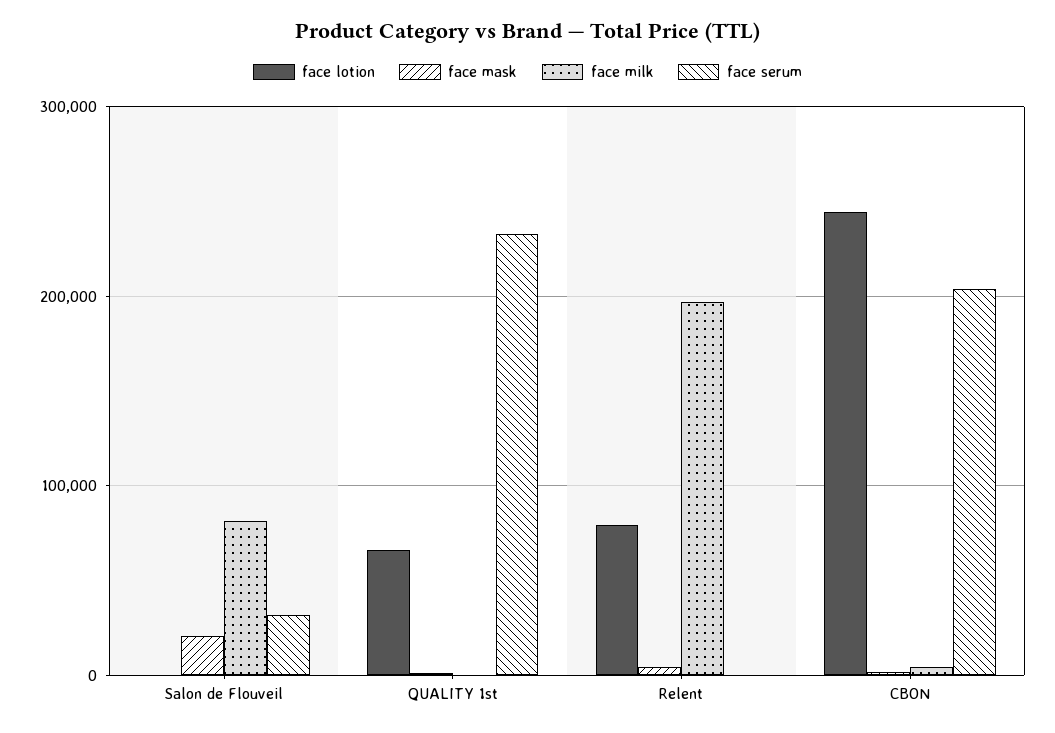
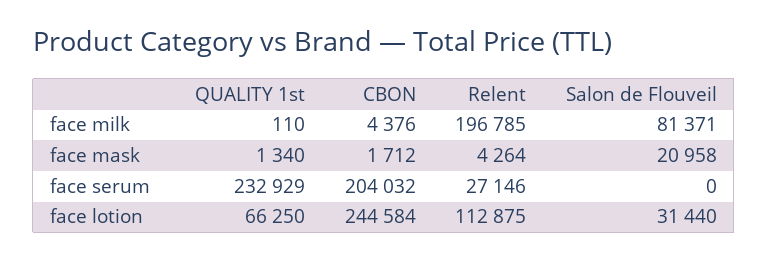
face lotion, Salon de Flouveil: 0 -> 31440
face serum, Salon de Flouveil: 30000 -> 0
face lotion, Relent: 80000 -> 112875
face serum, Relent: 0 -> 27146

